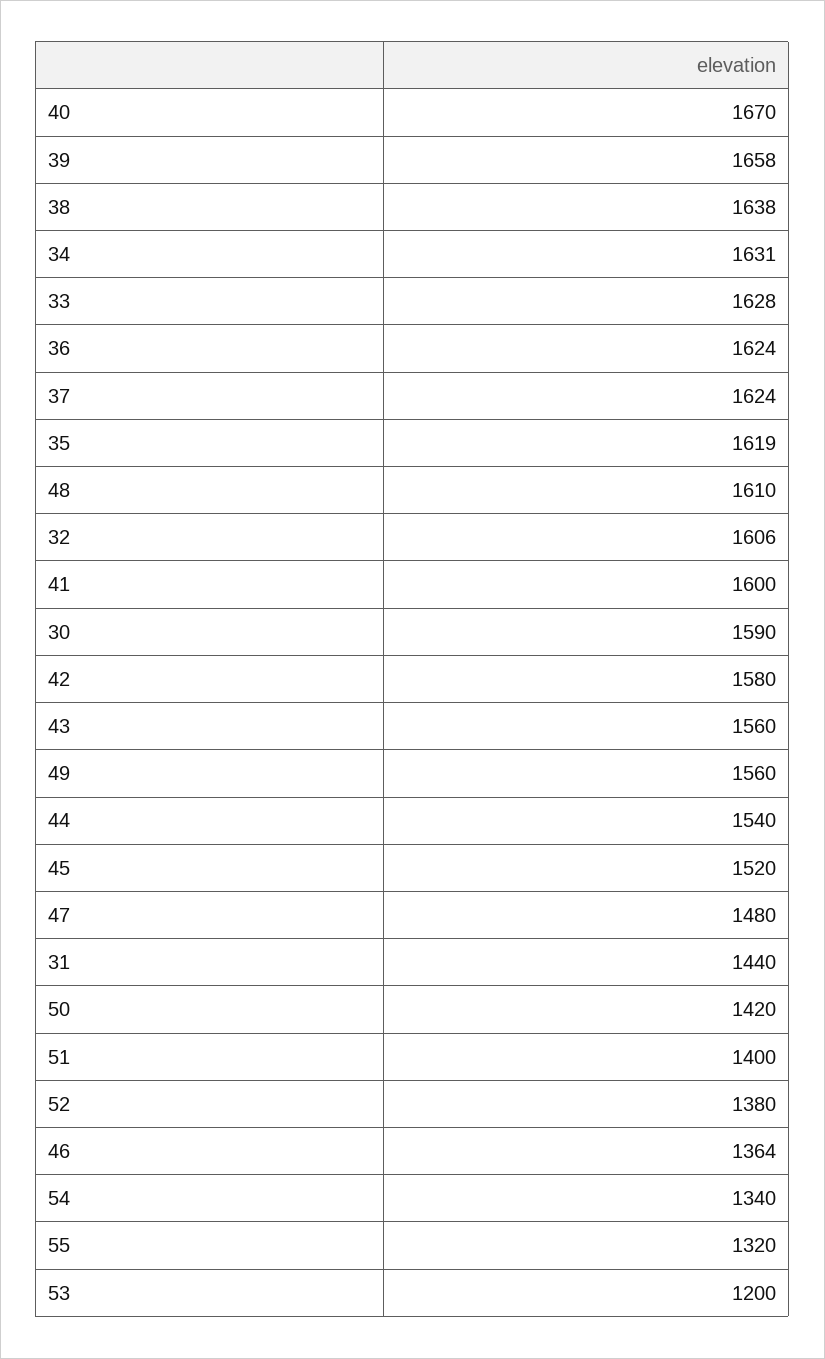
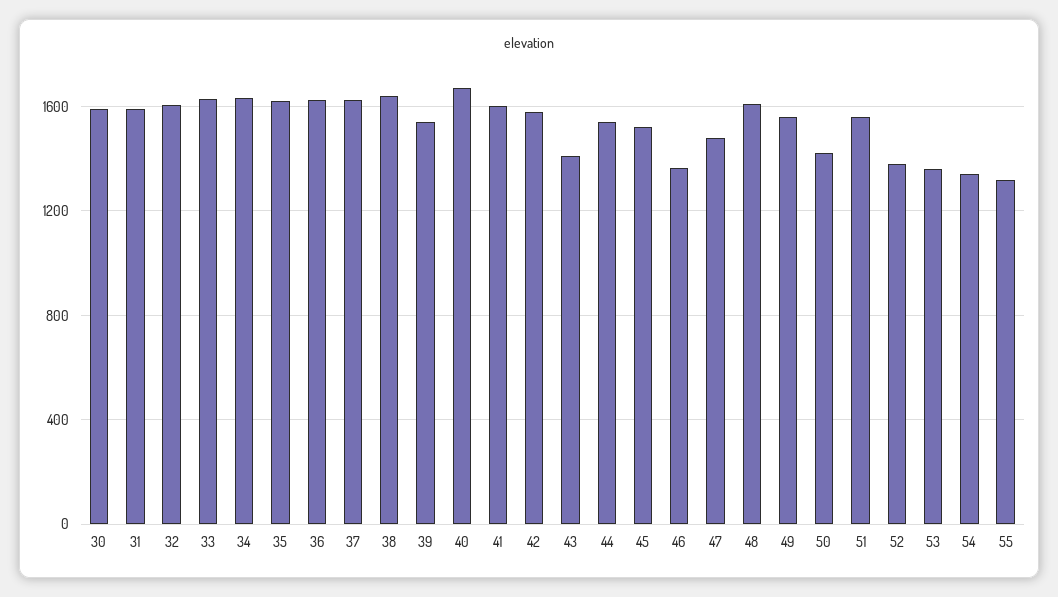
39: 1658 -> 1550
43: 1560 -> 1400
31: 1440 -> 1600
51: 1400 -> 1550
53: 1200 -> 1350

